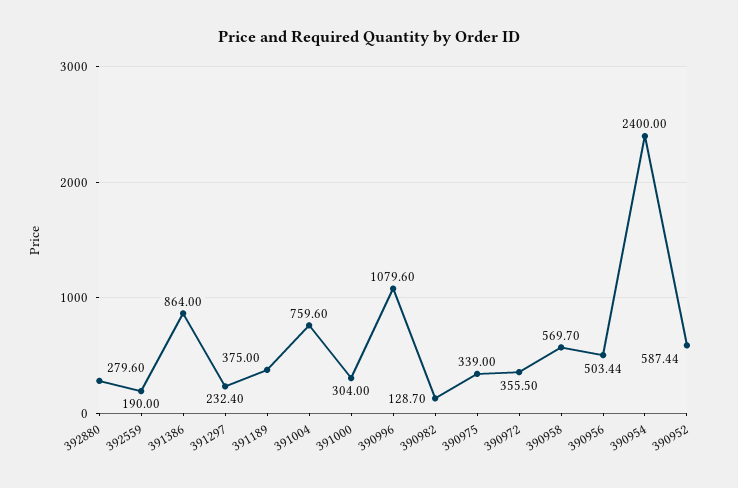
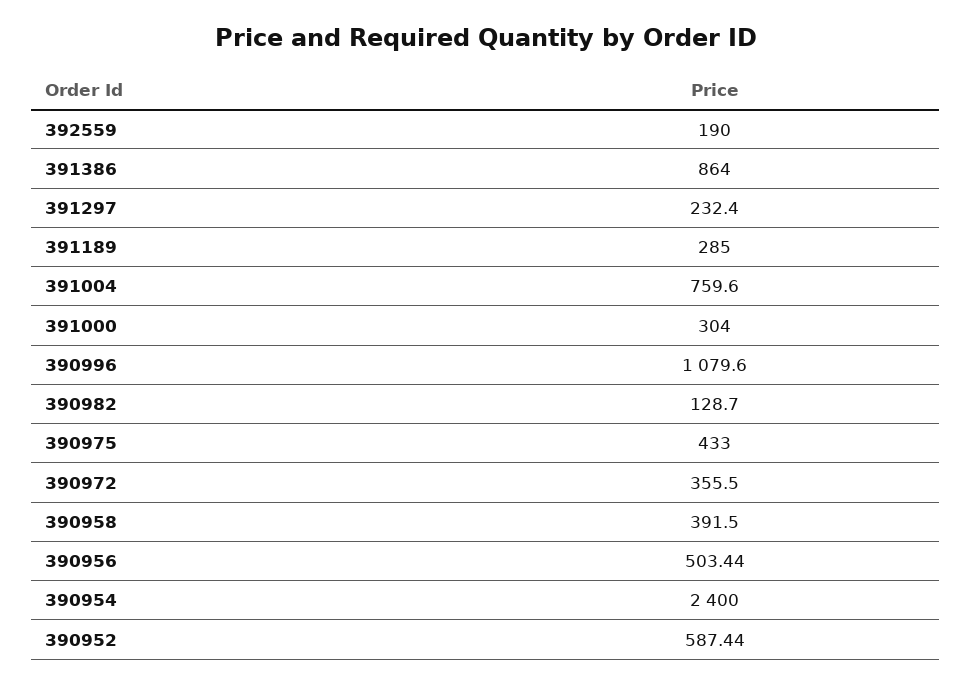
392880: 279.6 -> none
391189: 375 -> 285
390975: 339 -> 433
390958: 569.7 -> 391.5

